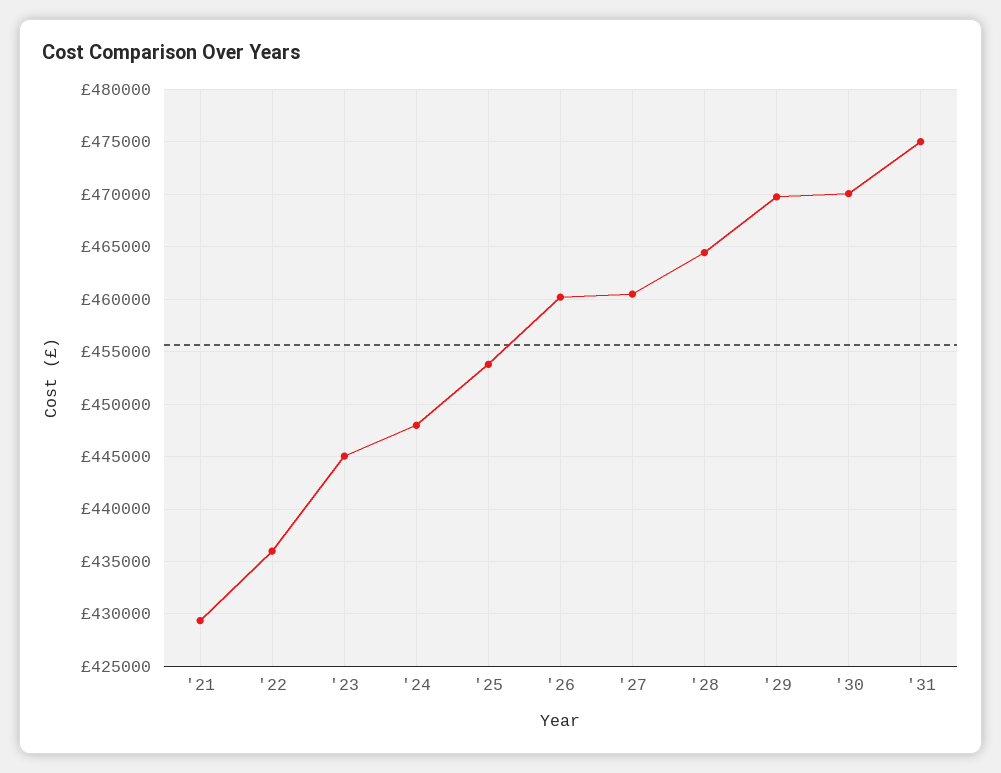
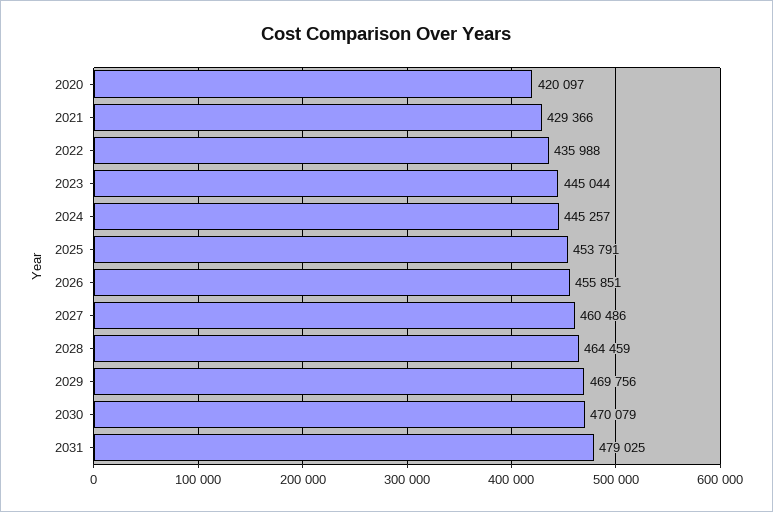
'24: 448000 -> 445257
'26: 460000 -> 455851
'31: 475000 -> 479025
2020: none -> 420097

